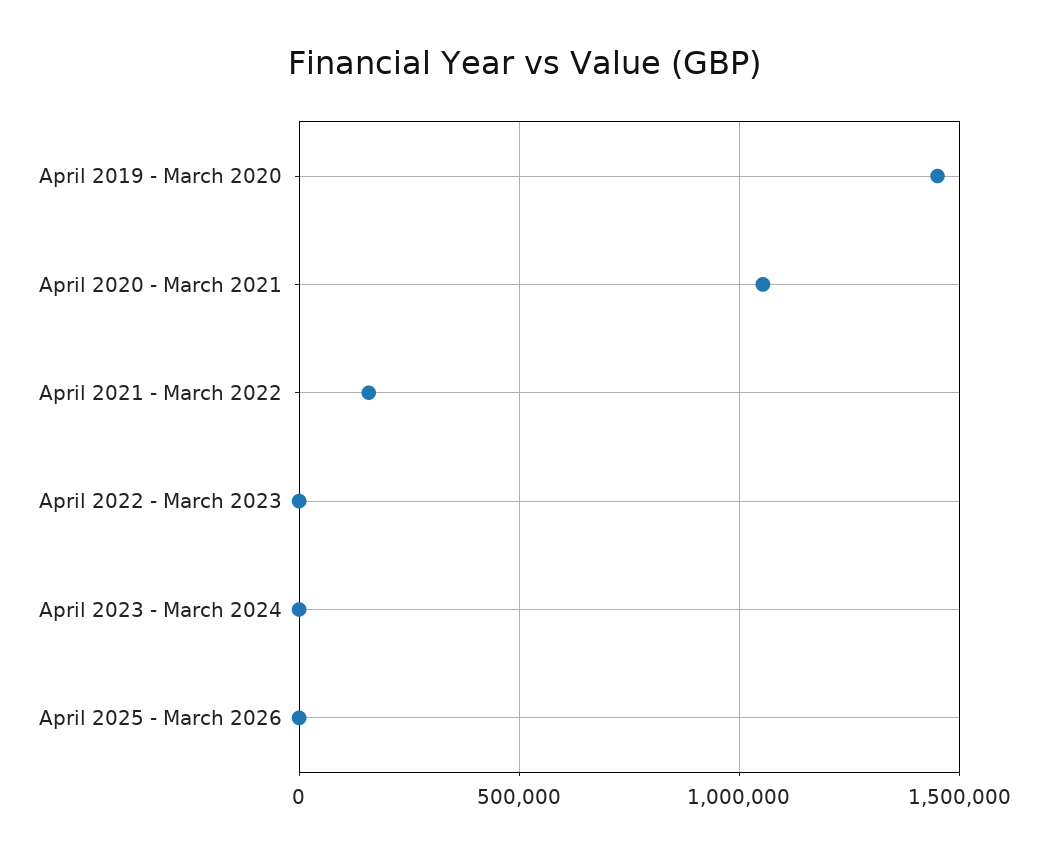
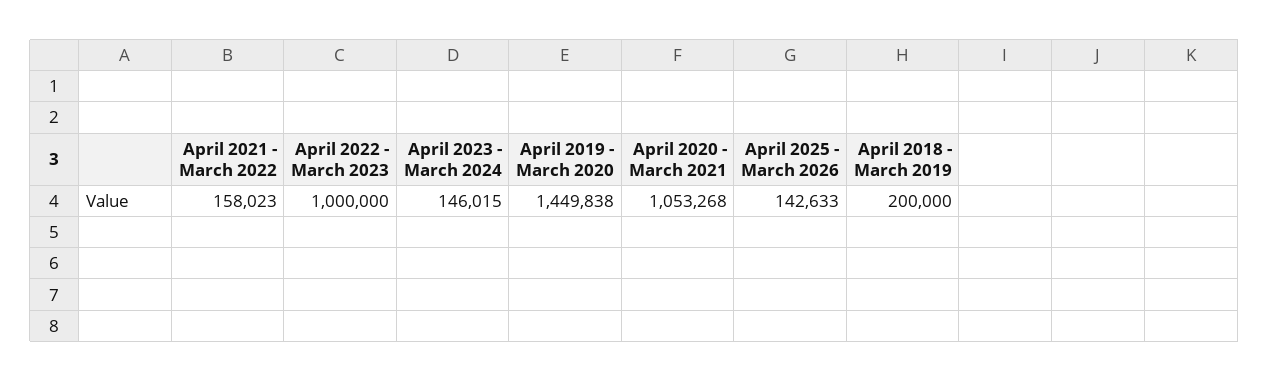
April 2022 - March 2023: 0 -> 1000000
April 2023 - March 2024: 0 -> 146015
April 2025 - March 2026: 0 -> 142633
April 2018 - March 2019: none -> 200000

